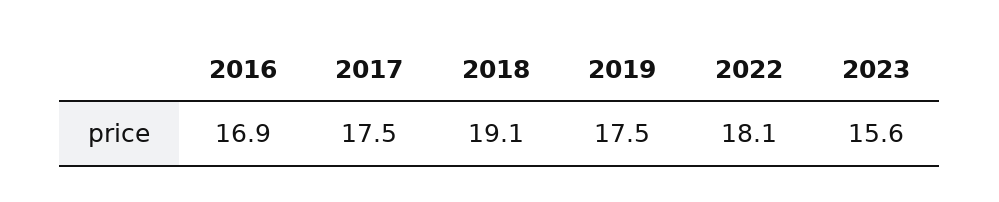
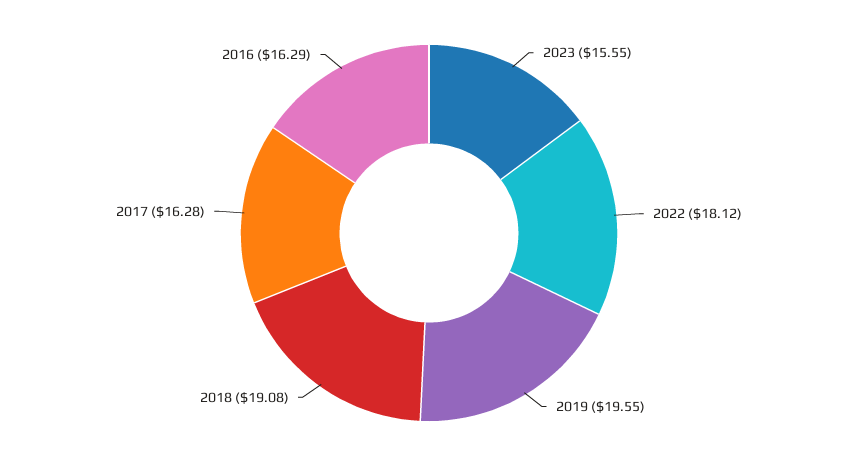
2016: 16.9 -> 16.29
2017: 17.5 -> 16.28
2019: 17.5 -> 19.55

